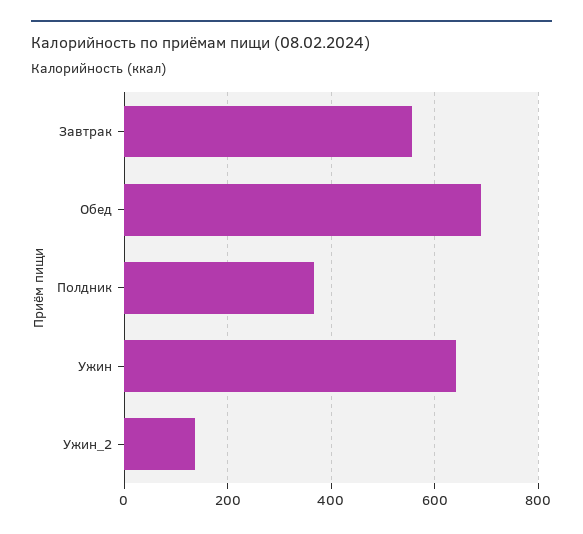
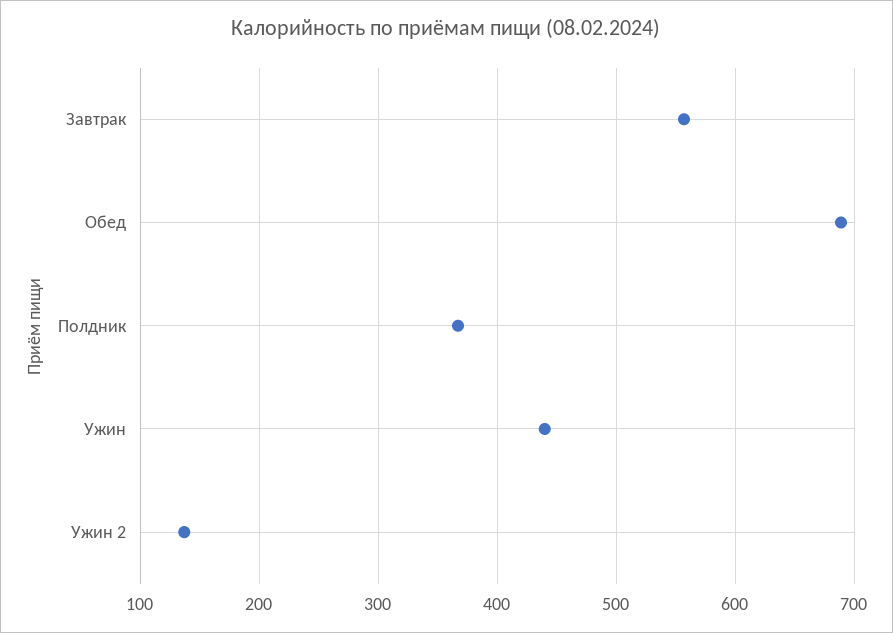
Ужин: 640 -> 440

